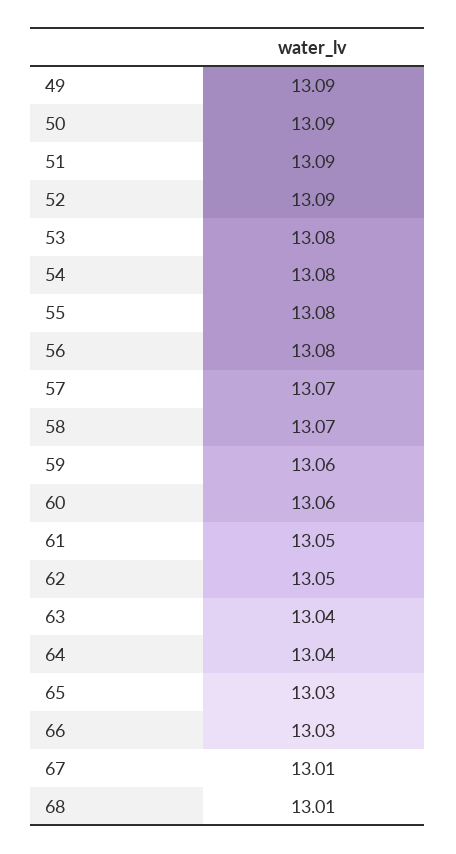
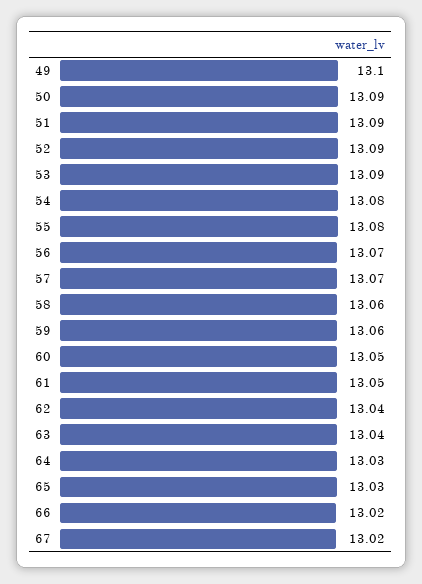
49: 13.09 -> 13.1
53: 13.08 -> 13.09
56: 13.08 -> 13.07
58: 13.07 -> 13.06
60: 13.06 -> 13.05
62: 13.05 -> 13.04
64: 13.04 -> 13.03
66: 13.03 -> 13.02
67: 13.01 -> 13.02
68: 13.01 -> none

